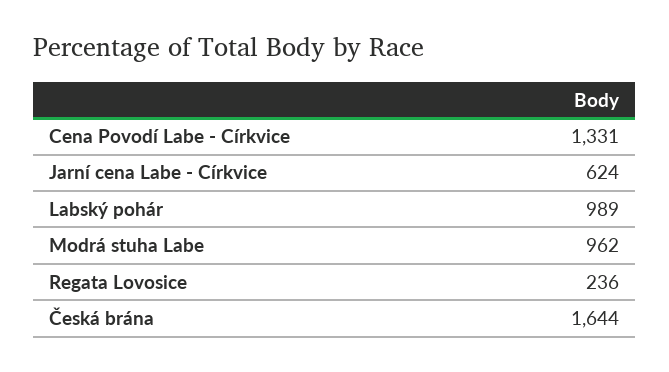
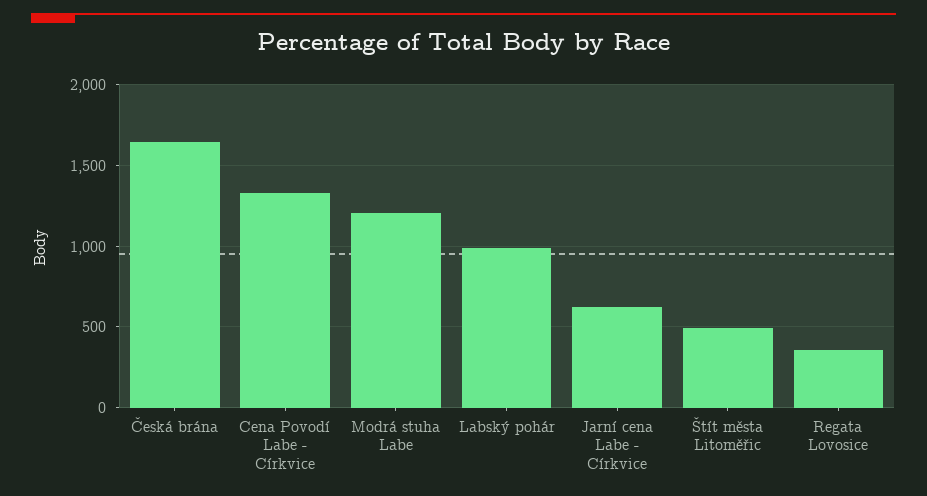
Modrá stuha Labe: 962 -> 1200
Regata Lovosice: 236 -> 350
Štít města Litoměřic: none -> 500

